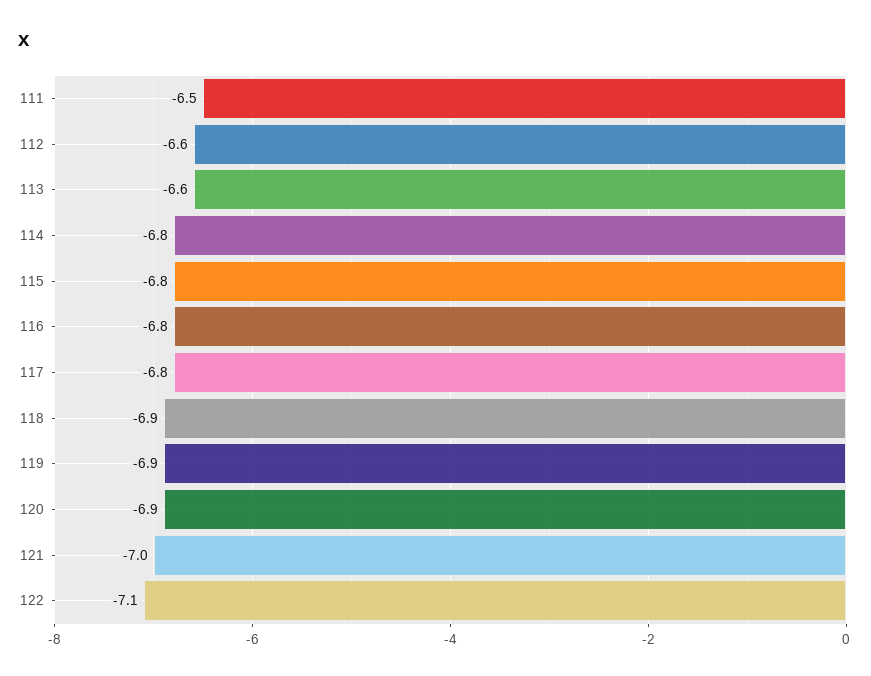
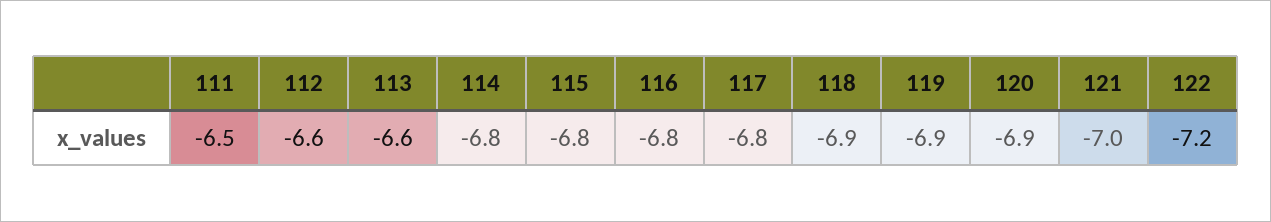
122: -7.1 -> -7.2

